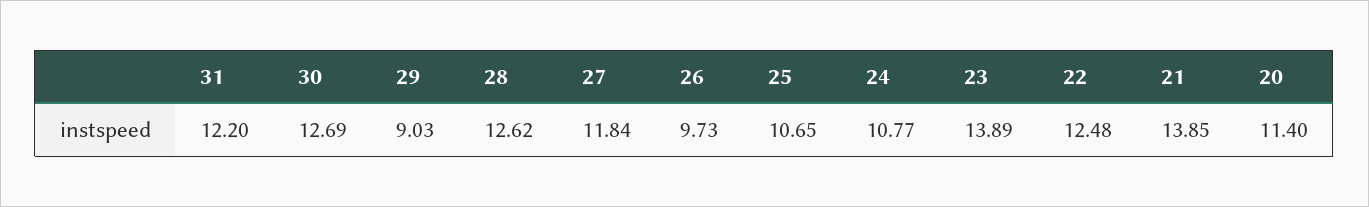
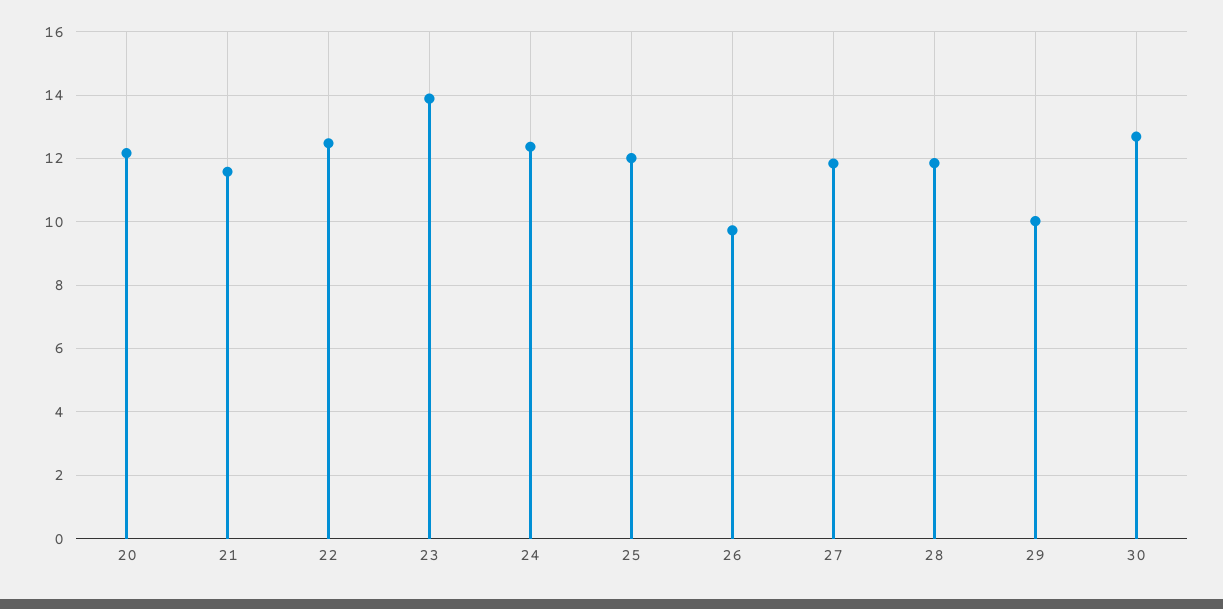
31: 12.2 -> none
29: 9.03 -> 10
28: 12.62 -> 11.8
25: 10.65 -> 12
24: 10.77 -> 12.4
21: 13.85 -> 11.6
20: 11.4 -> 12.2

